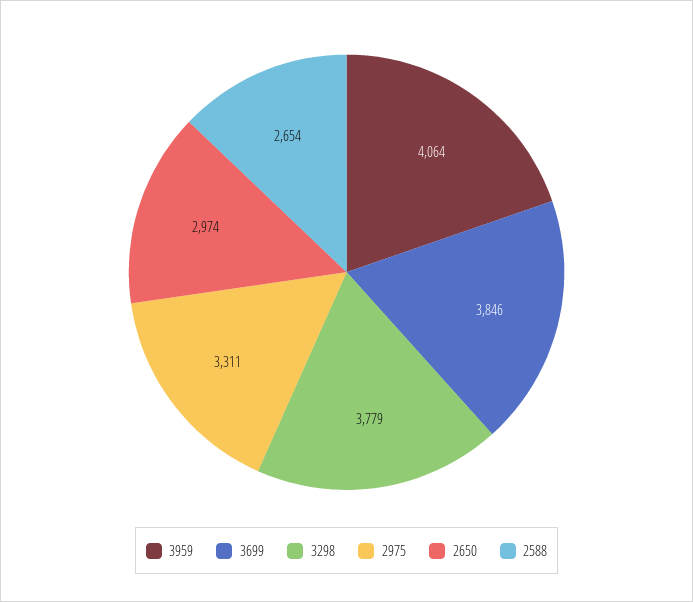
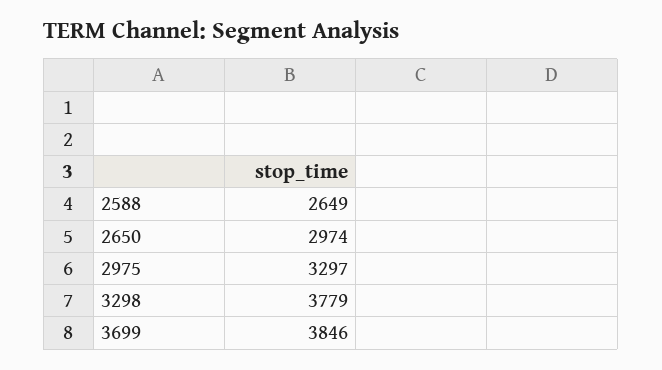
3959: 4064 -> none
2975: 3311 -> 3297
2588: 2654 -> 2649

